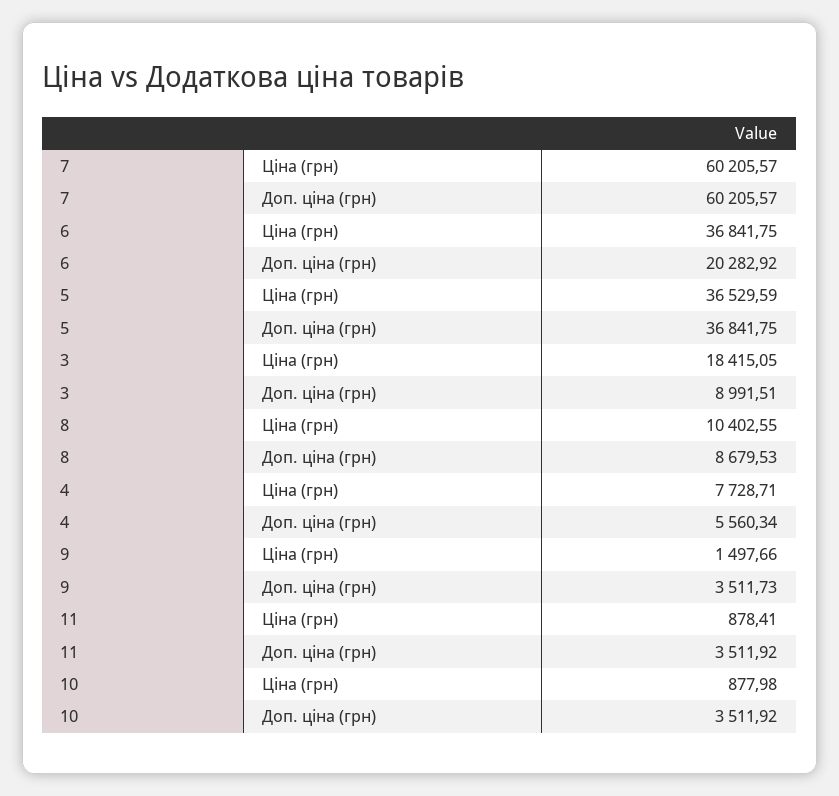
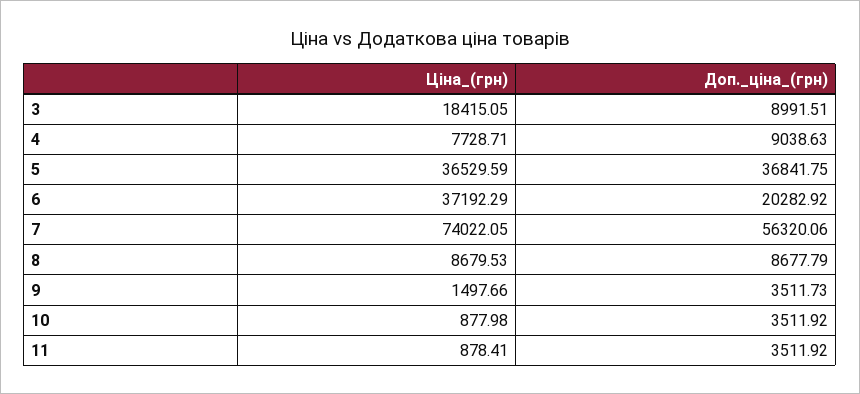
7, Ціна (грн): 60205.57 -> 74022.05
7, Доп. ціна (грн): 60205.57 -> 56320.06
6, Ціна (грн): 36841.75 -> 37192.29
8, Ціна (грн): 10402.55 -> 8679.53
8, Доп. ціна (грн): 8679.53 -> 8677.79
4, Доп. ціна (грн): 5560.34 -> 9038.63

